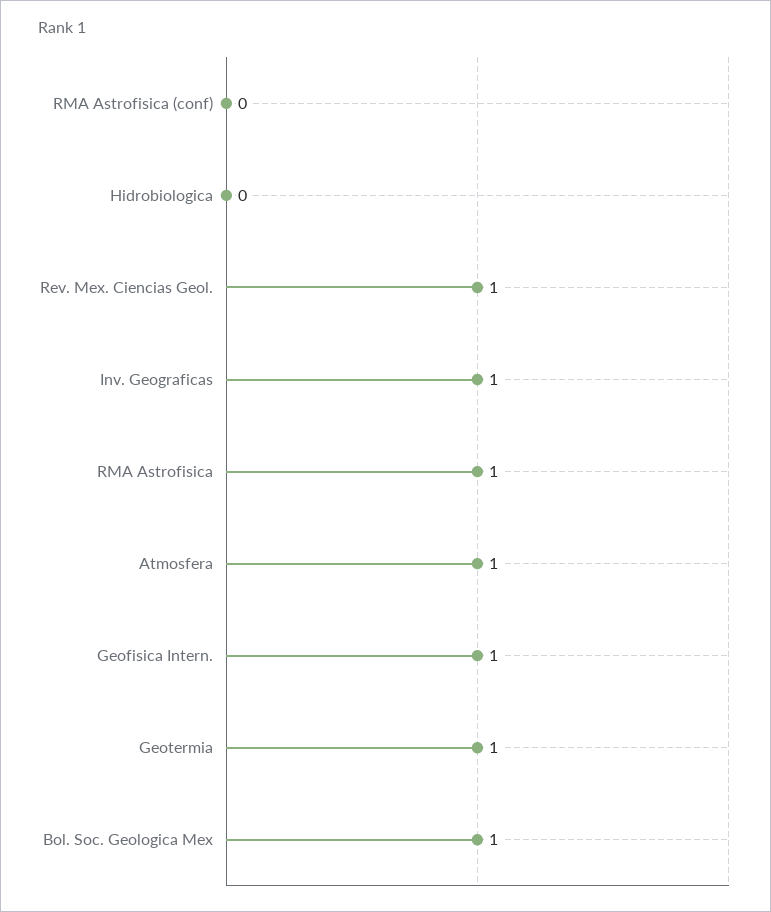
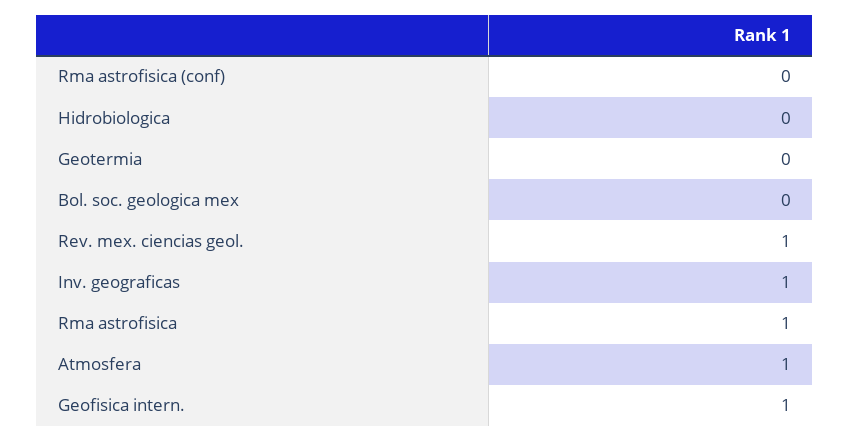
Geotermia: 1 -> 0
Bol. Soc. Geologica Mex: 1 -> 0

